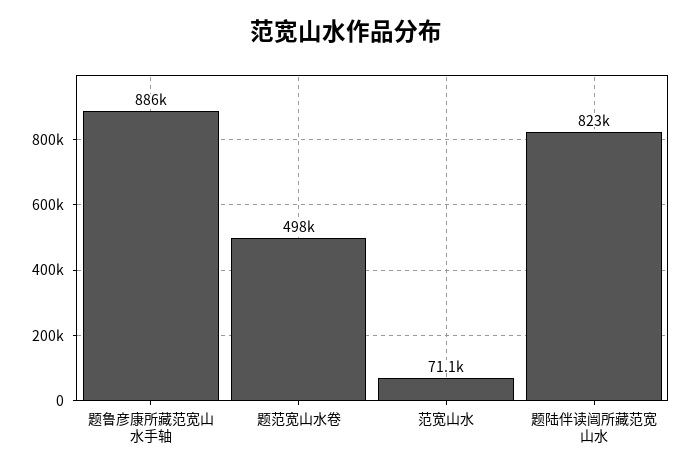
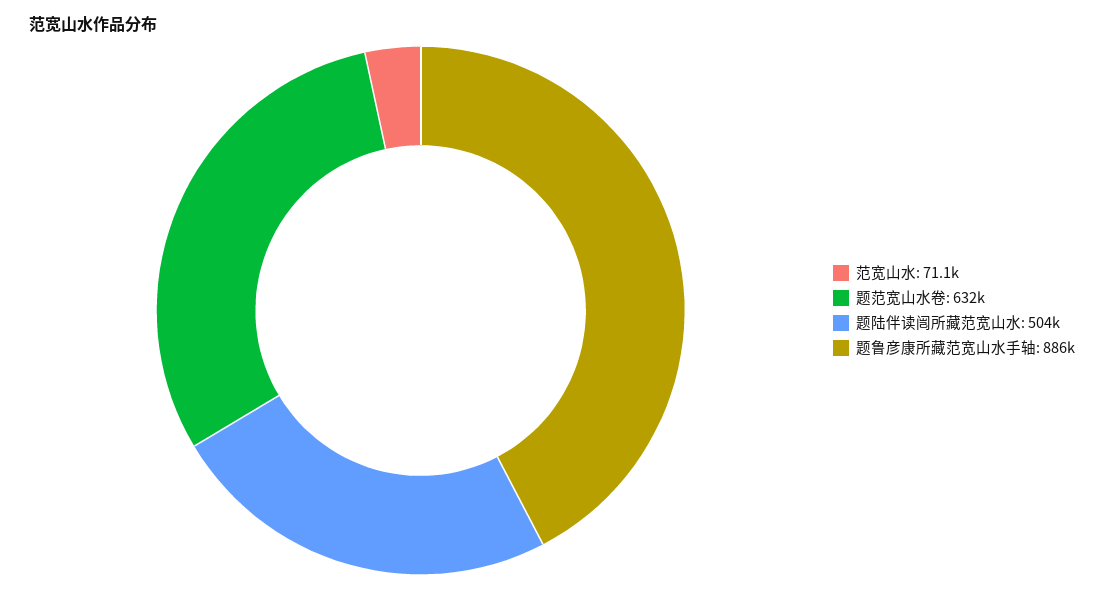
题范宽山水卷: 498000 -> 632000
题陆伴读闿所藏范宽山水: 823000 -> 504000

